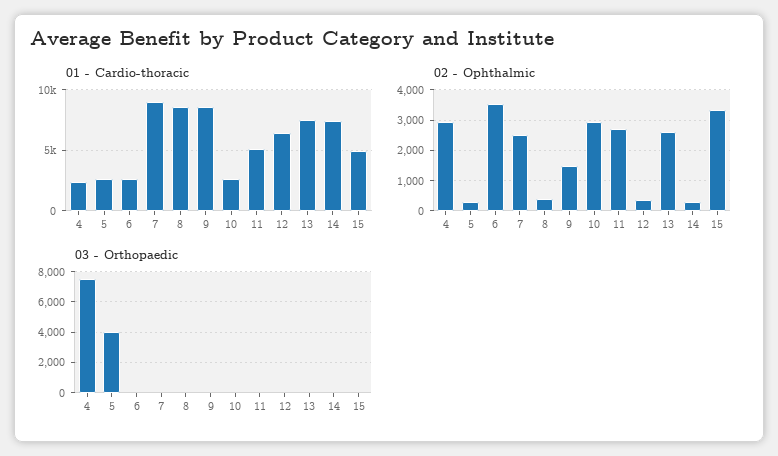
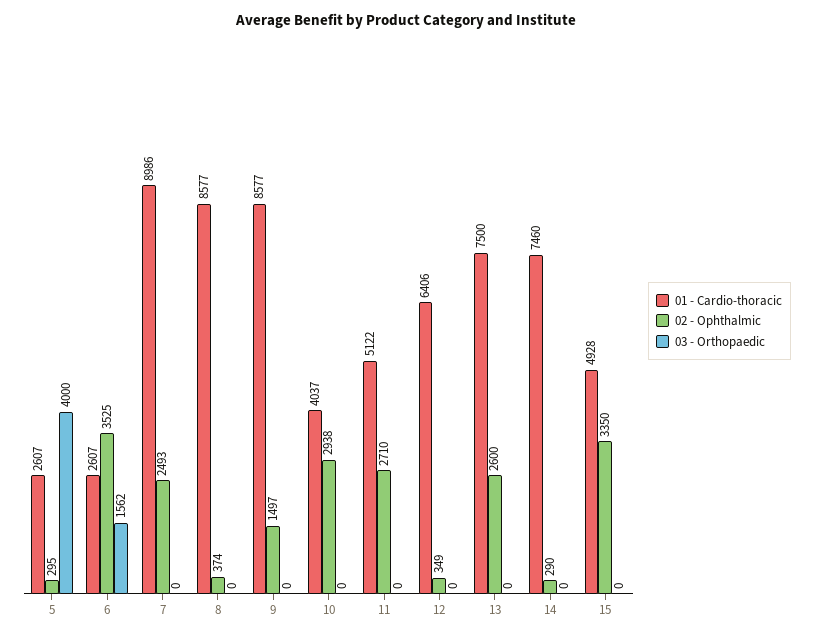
01 - Cardio-thoracic, 4: 2500 -> none
01 - Cardio-thoracic, 10: 2500 -> 4037
02 - Ophthalmic, 4: 3000 -> none
03 - Orthopaedic, 4: 7500 -> none
03 - Orthopaedic, 6: 0 -> 1562

